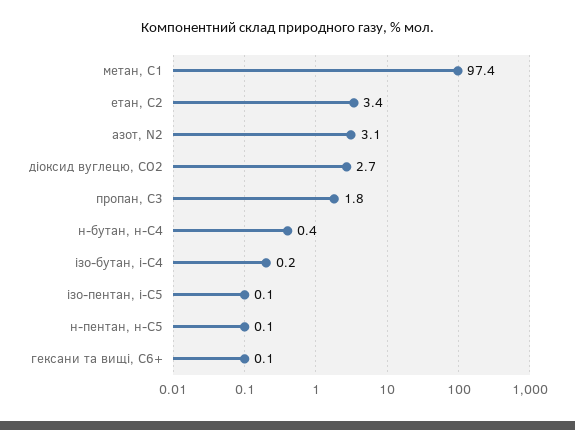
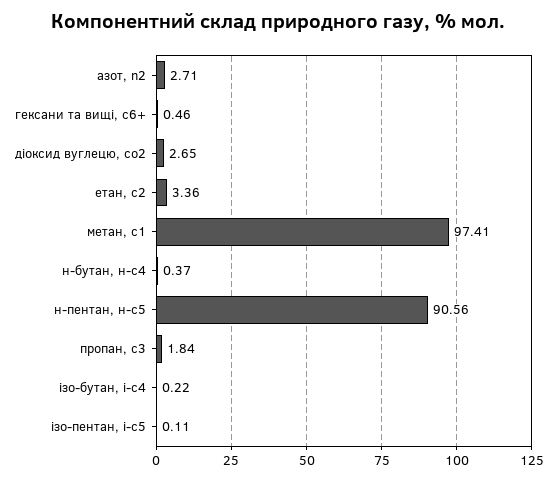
азот, N2: 3.1 -> 2.71
н-пентан, н-С5: 0.1 -> 90.56
гексани та вищі, С6+: 0.1 -> 0.46

